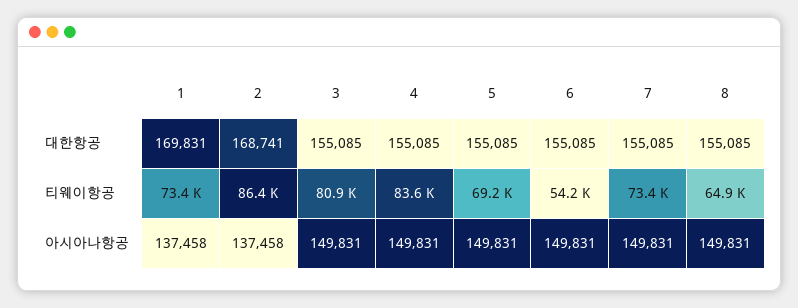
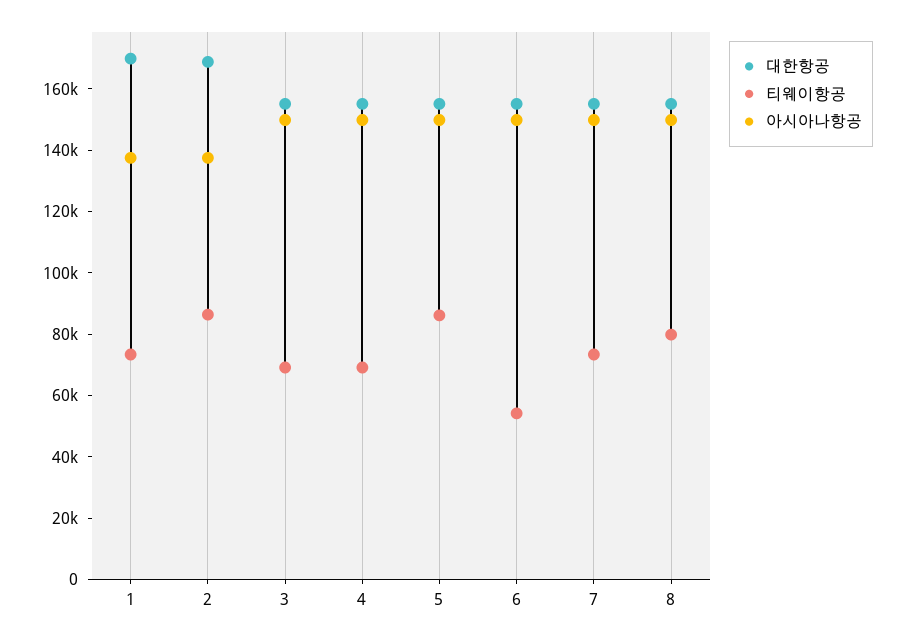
티웨이항공, 3: 80900 -> 70000
티웨이항공, 4: 83600 -> 70000
티웨이항공, 5: 69200 -> 85000
티웨이항공, 8: 64900 -> 80000

